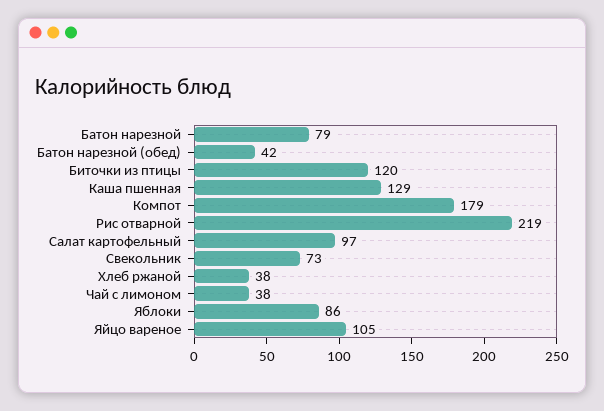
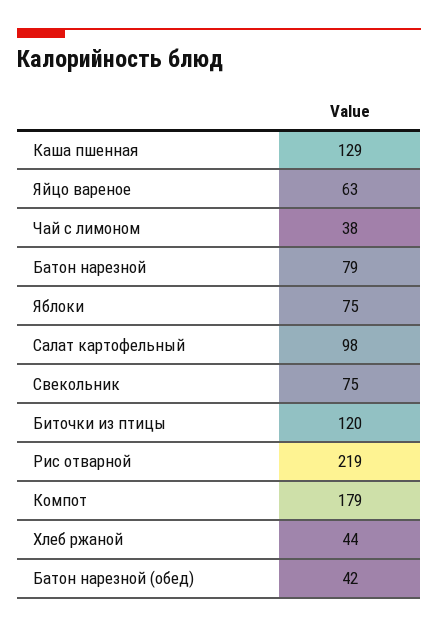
Салат картофельный: 97 -> 98
Свекольник: 73 -> 75
Хлеб ржаной: 38 -> 44
Яблоки: 86 -> 75
Яйцо вареное: 105 -> 63

